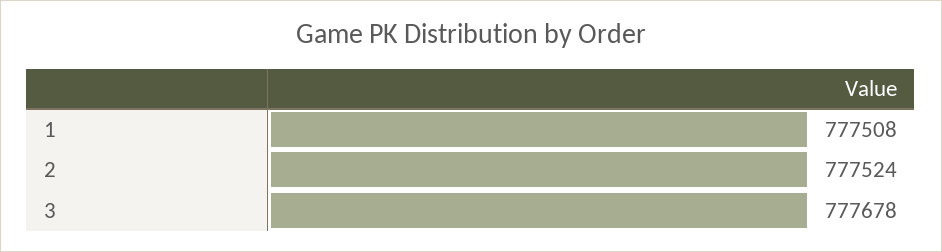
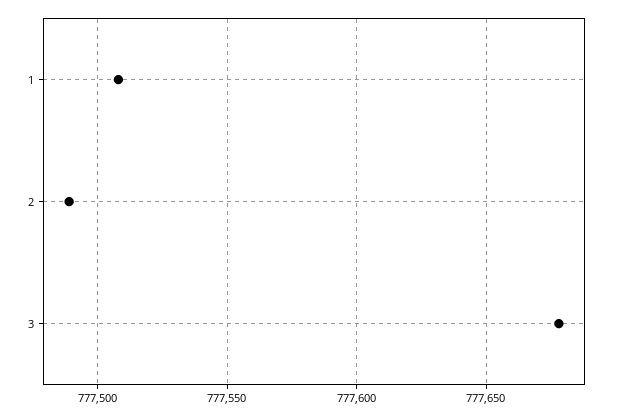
2: 777524 -> 777490

